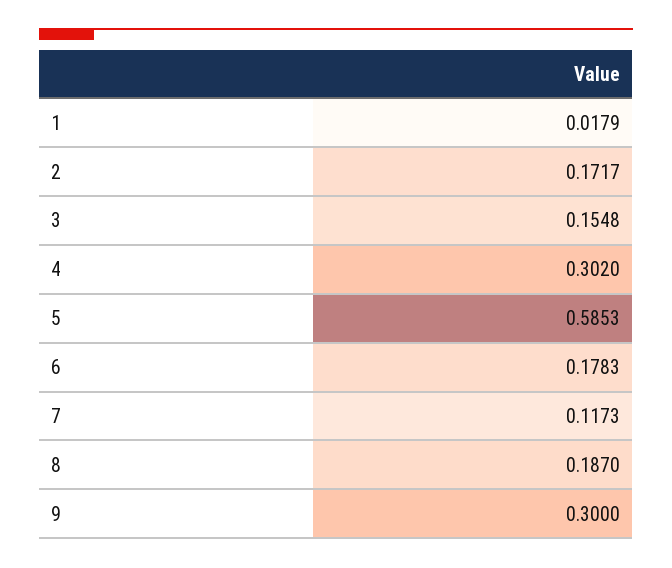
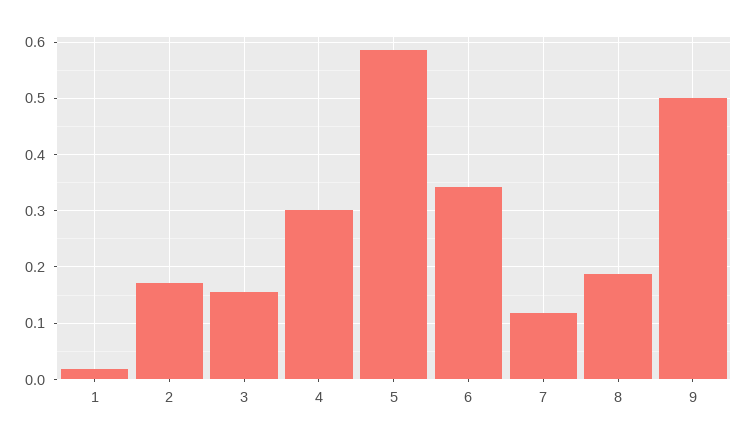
6: 0.1783 -> 0.34
9: 0.3 -> 0.5

